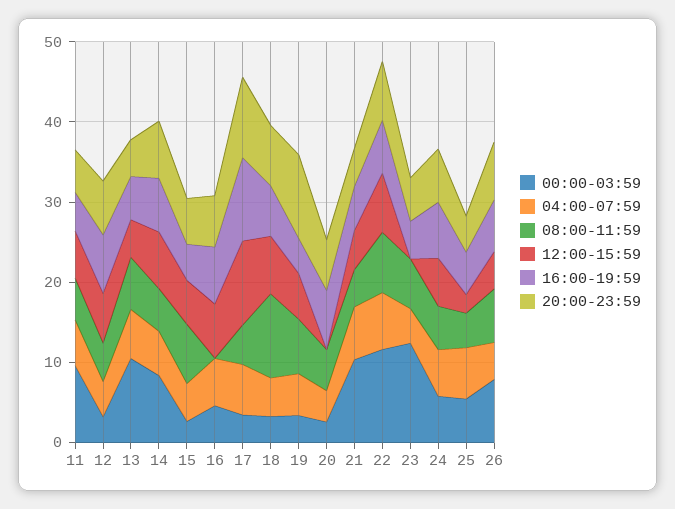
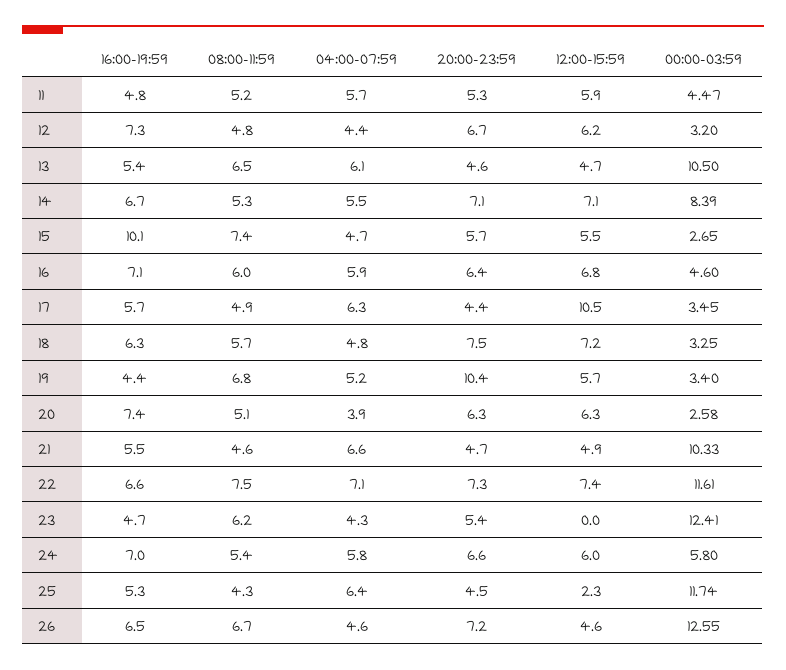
00:00-03:59, 11: 10 -> 4.47
16:00-19:59, 15: 4 -> 10.1
08:00-11:59, 16: 0 -> 6
16:00-19:59, 17: 10 -> 5.7
20:00-23:59, 17: 10 -> 4.4
08:00-11:59, 18: 10 -> 5.7
12:00-15:59, 20: 0 -> 6.3
00:00-03:59, 25: 6 -> 11.74
00:00-03:59, 26: 8 -> 12.55

